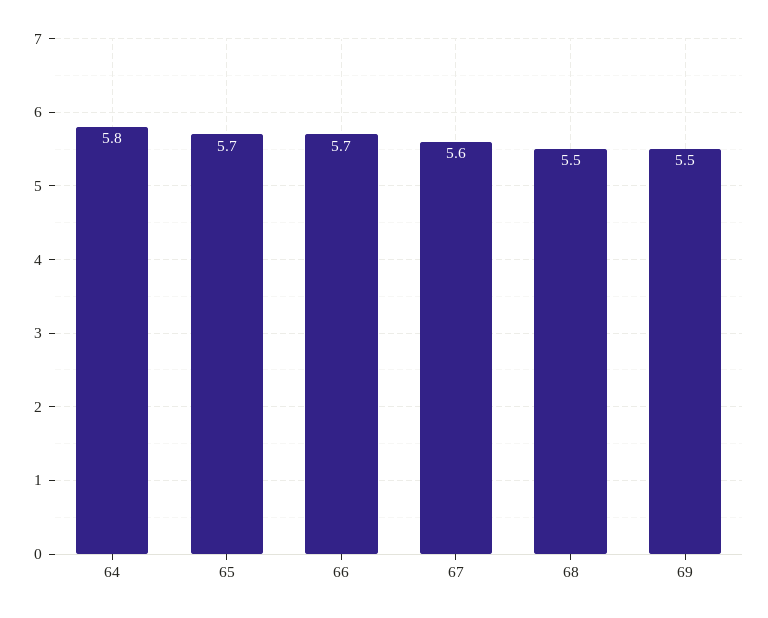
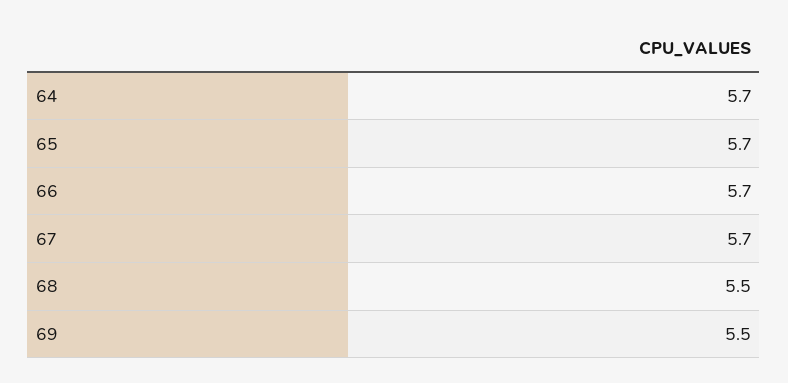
64: 5.8 -> 5.7
67: 5.6 -> 5.7

